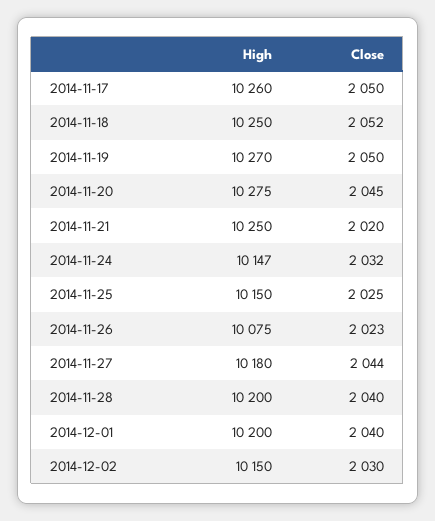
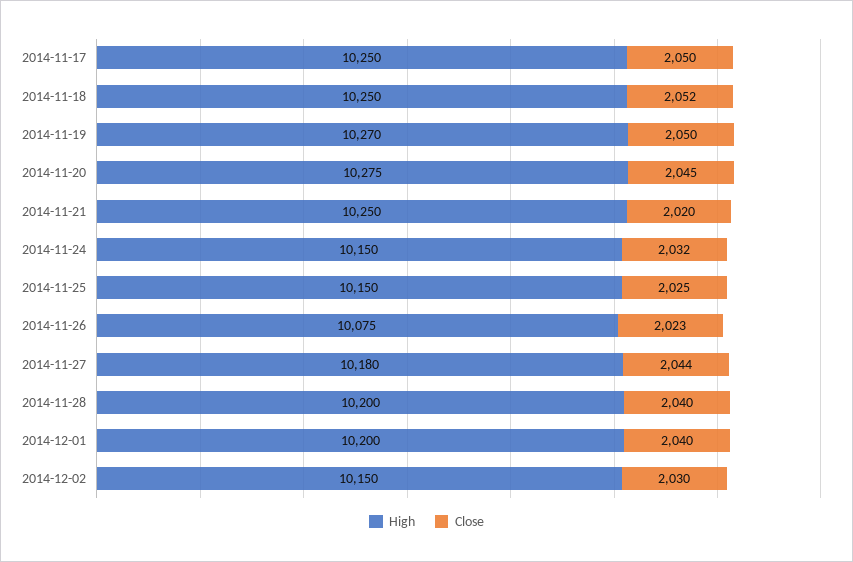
High, 2014-11-17: 10260 -> 10250
High, 2014-11-24: 10147 -> 10150

